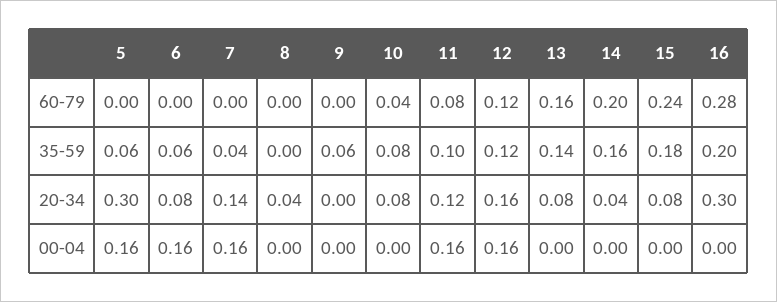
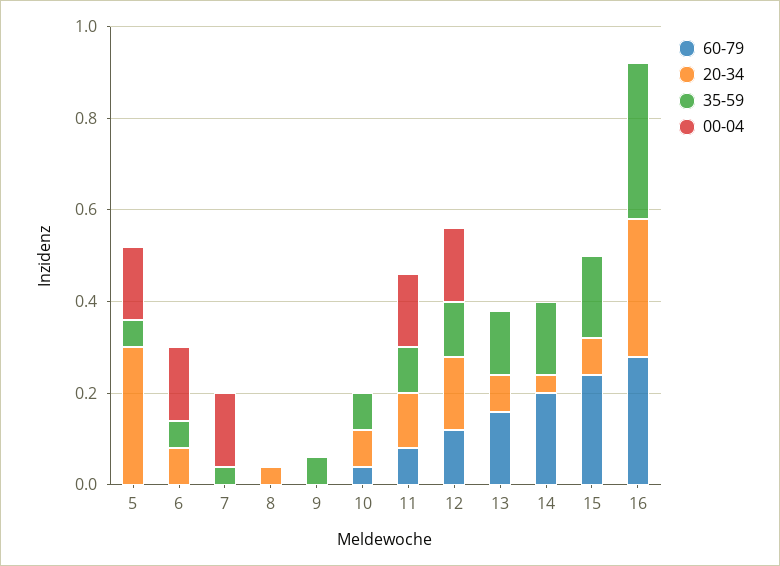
35-59, 16: 0.2 -> 0.35
20-34, 7: 0.14 -> 0

